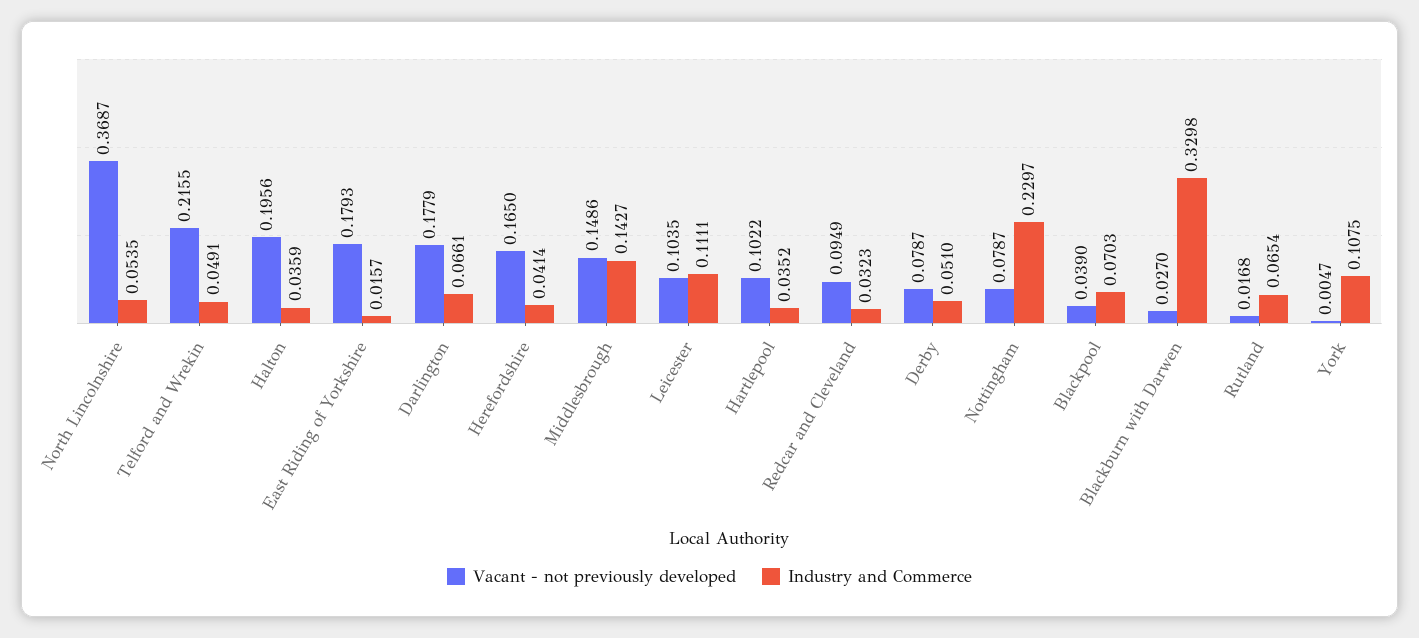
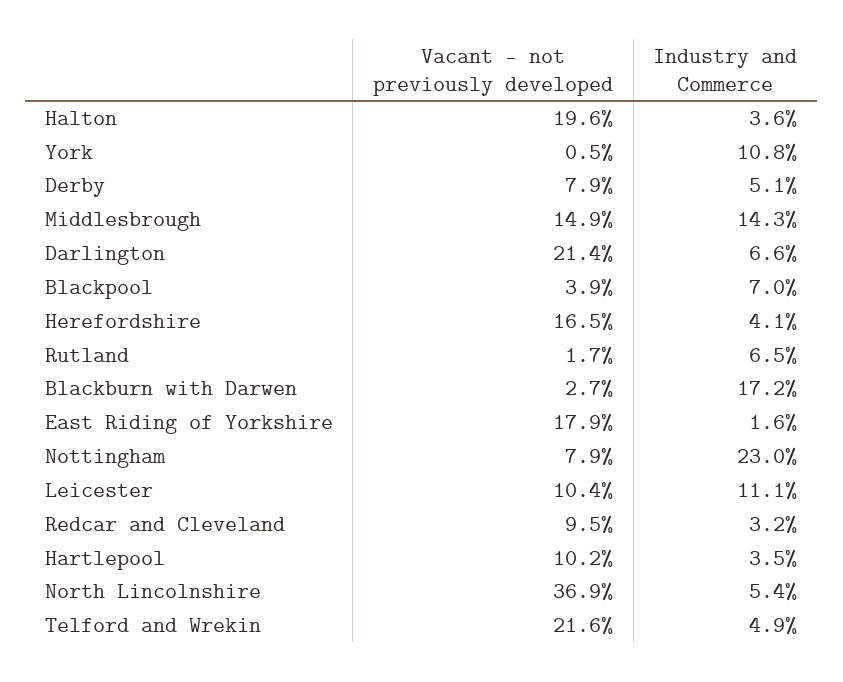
Vacant - not previously developed, Darlington: 0.1779 -> 0.214
Industry and Commerce, Blackburn with Darwen: 0.3298 -> 0.172

